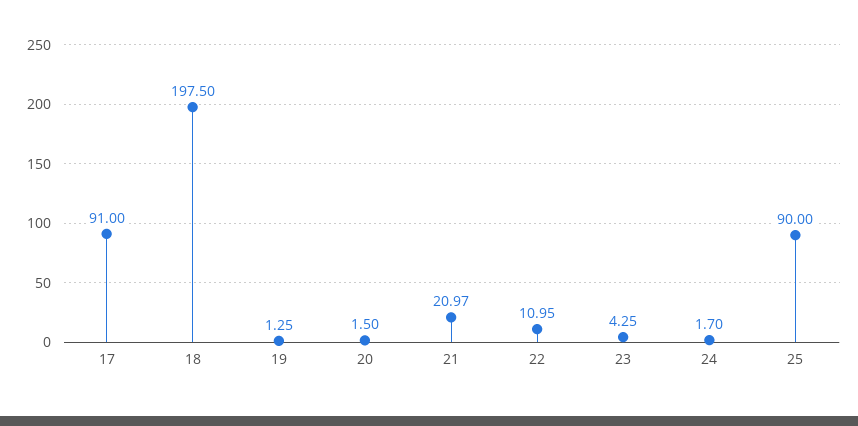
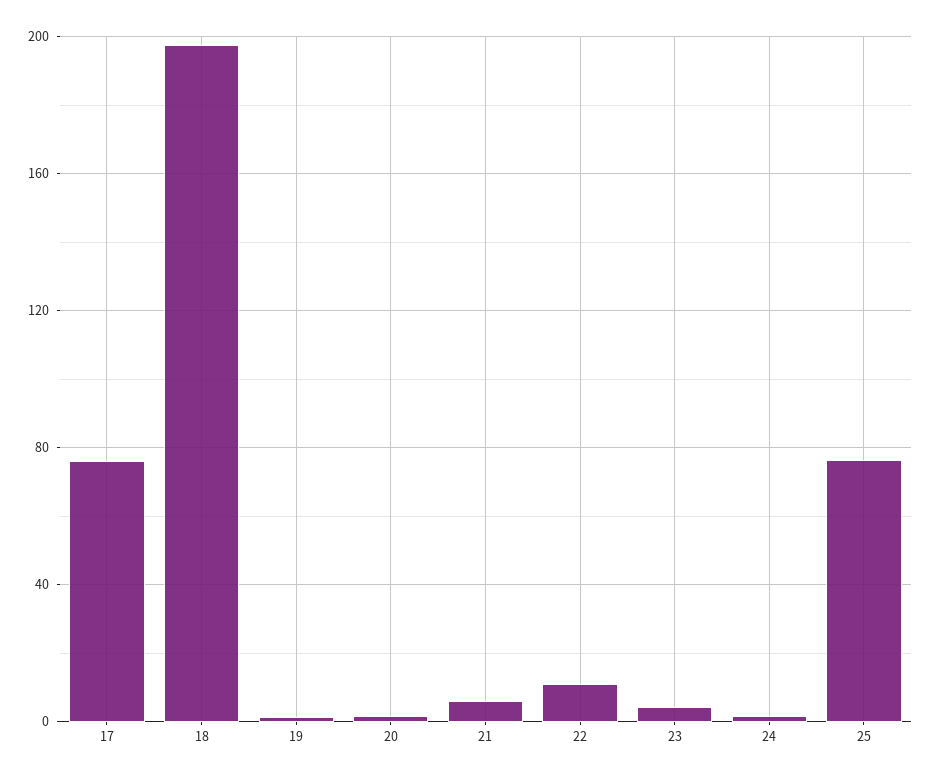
17: 91 -> 75
21: 20.97 -> 5
25: 90 -> 75

